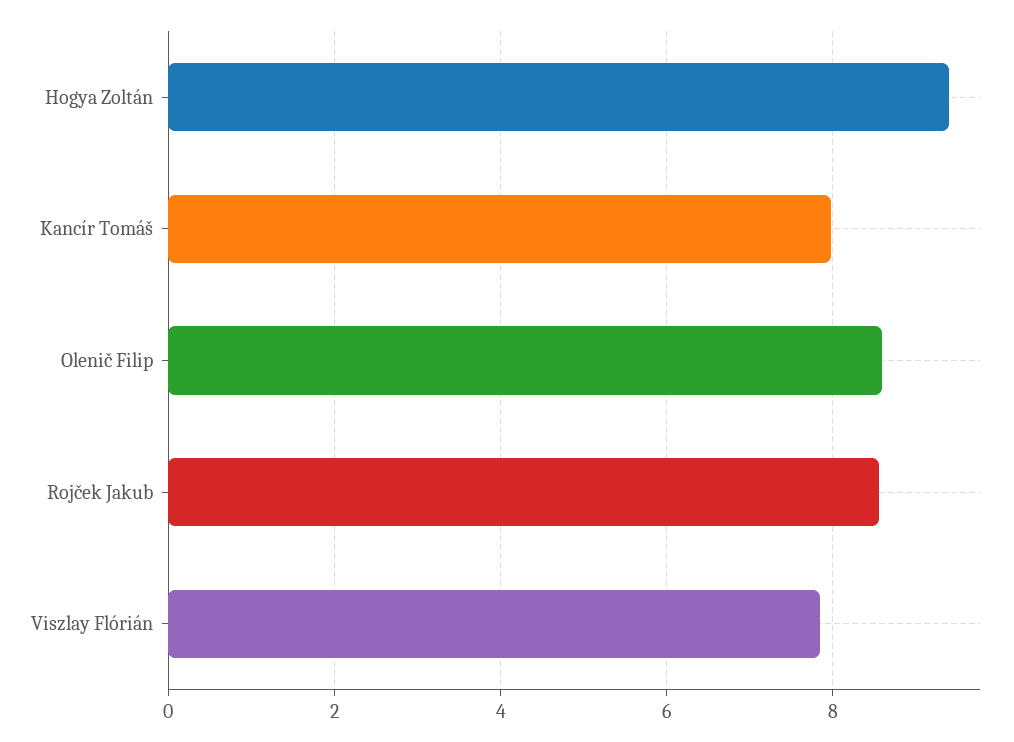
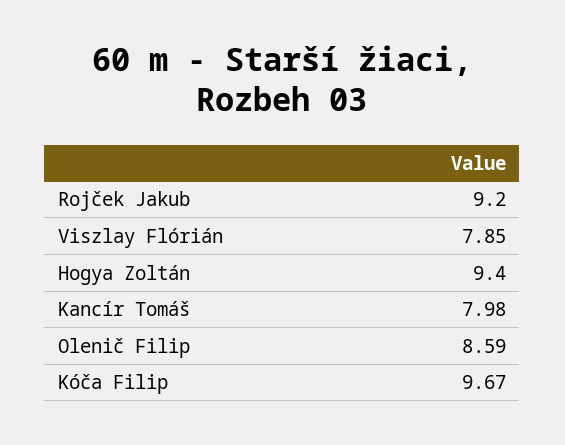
Rojček Jakub: 8.6 -> 9.2
Kóča Filip: none -> 9.67

